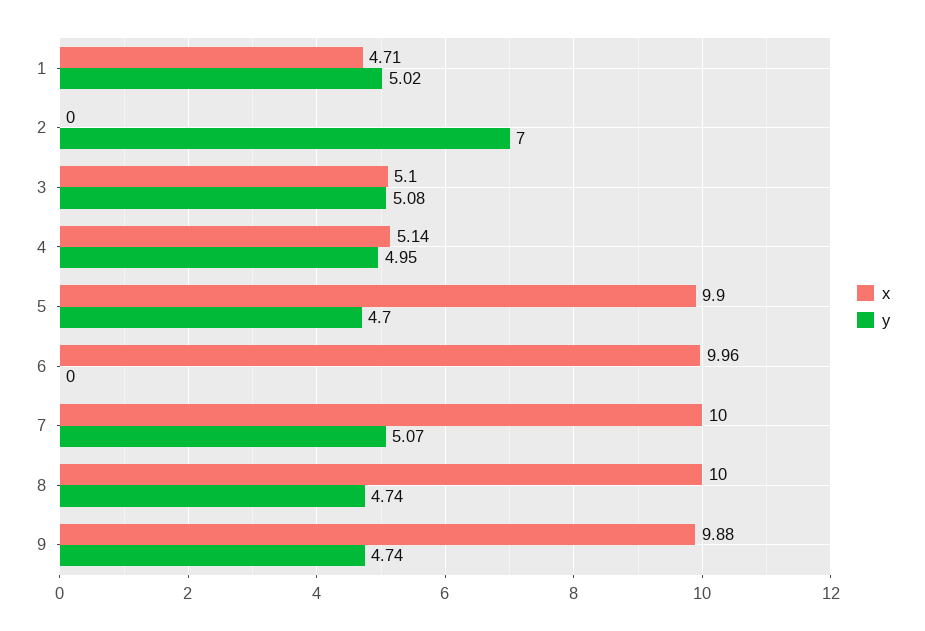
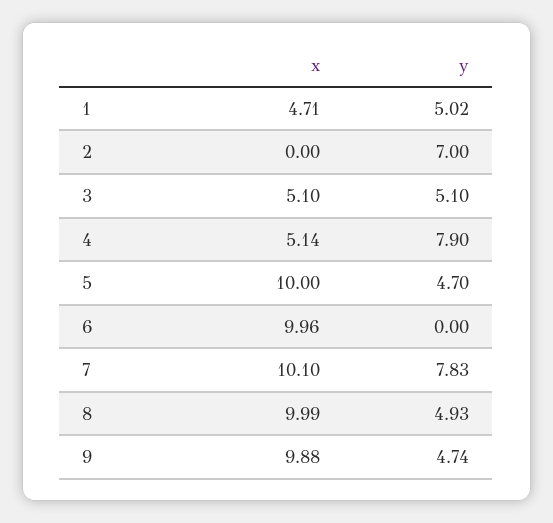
y, 3: 5.08 -> 5.1
y, 4: 4.95 -> 7.9
x, 5: 9.9 -> 10
x, 7: 10 -> 10.1
y, 7: 5.07 -> 7.83
x, 8: 10 -> 9.99
y, 8: 4.74 -> 4.93

